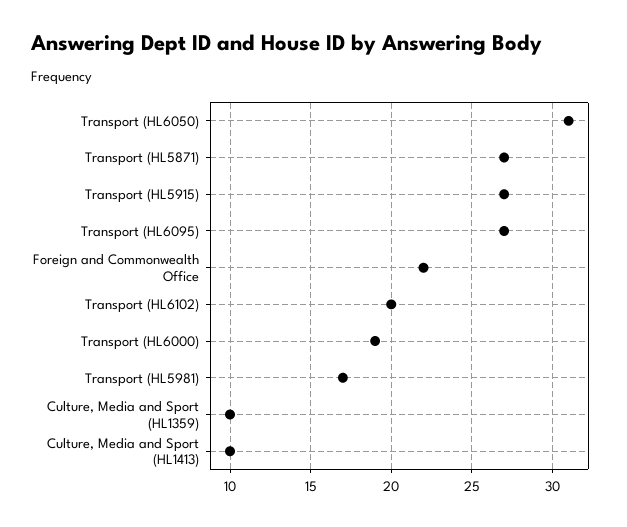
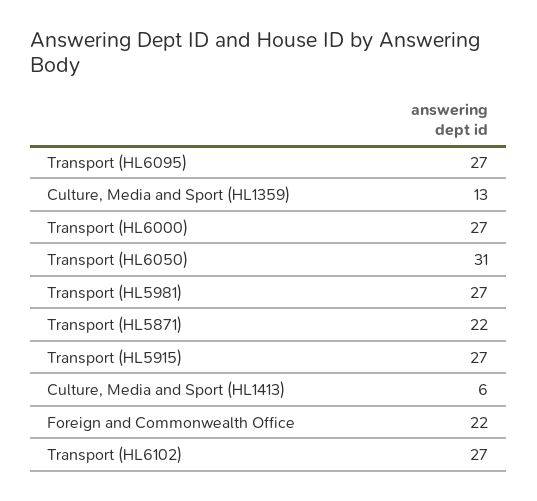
Transport (HL5871): 27 -> 22
Transport (HL6102): 20 -> 27
Transport (HL6000): 19 -> 27
Transport (HL5981): 17 -> 27
Culture, Media and Sport (HL1359): 10 -> 13
Culture, Media and Sport (HL1413): 10 -> 6

